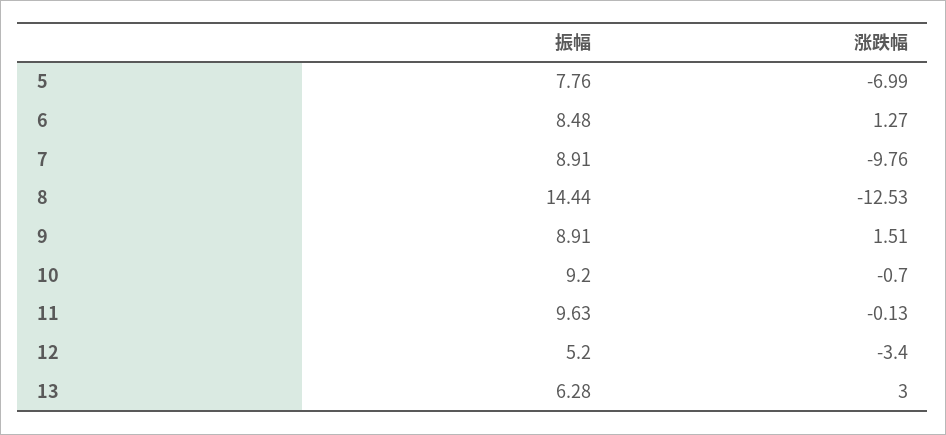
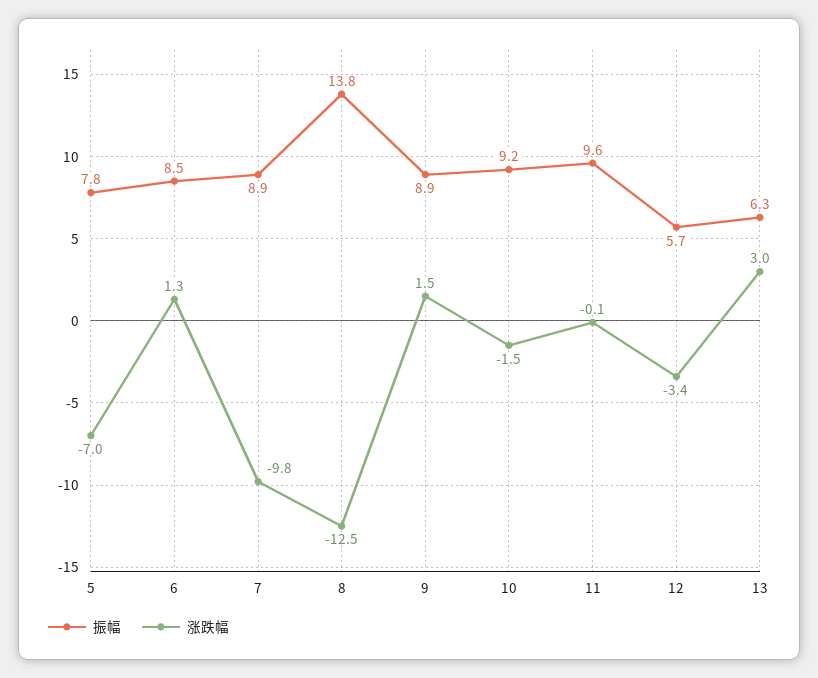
振幅, 8: 14.44 -> 13.8
涨跌幅, 10: -0.7 -> -1.5
振幅, 12: 5.2 -> 5.7

